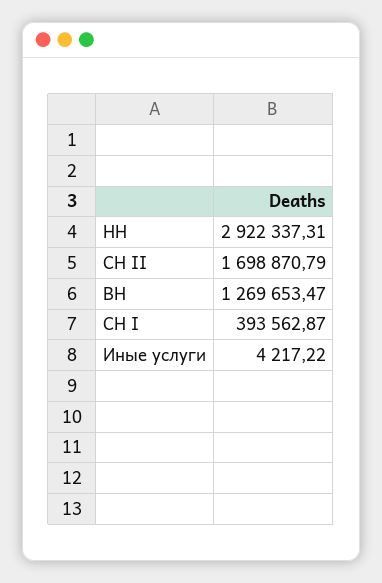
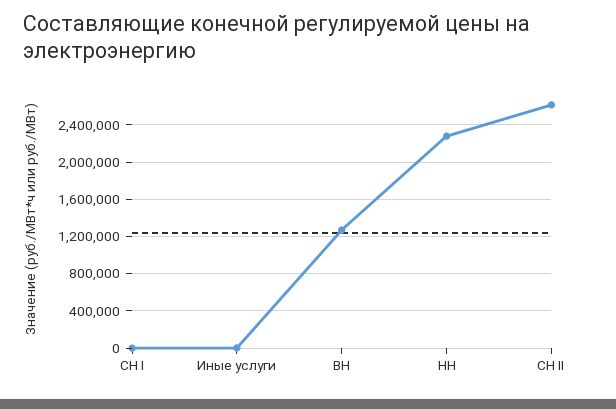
НН: 2922337.31 -> 2300000
СН II: 1698870.79 -> 2600000
СН I: 393562.87 -> 0

